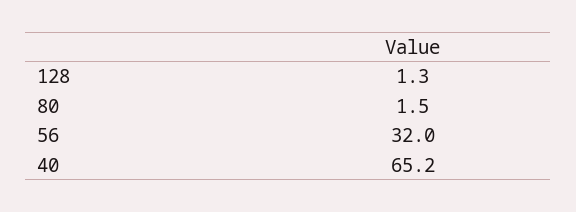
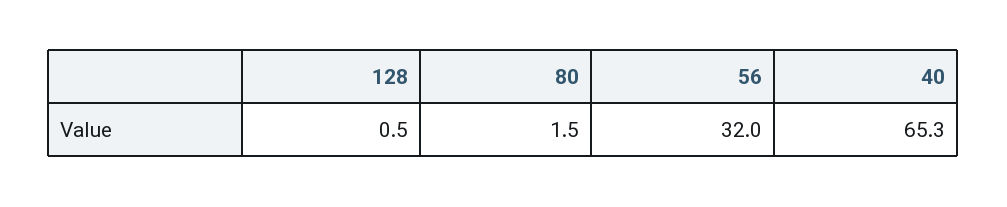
128: 1.3 -> 0.5
40: 65.2 -> 65.3

